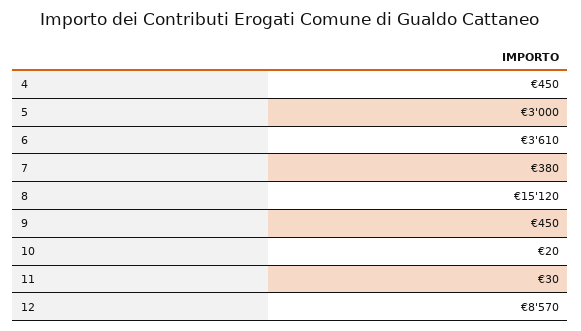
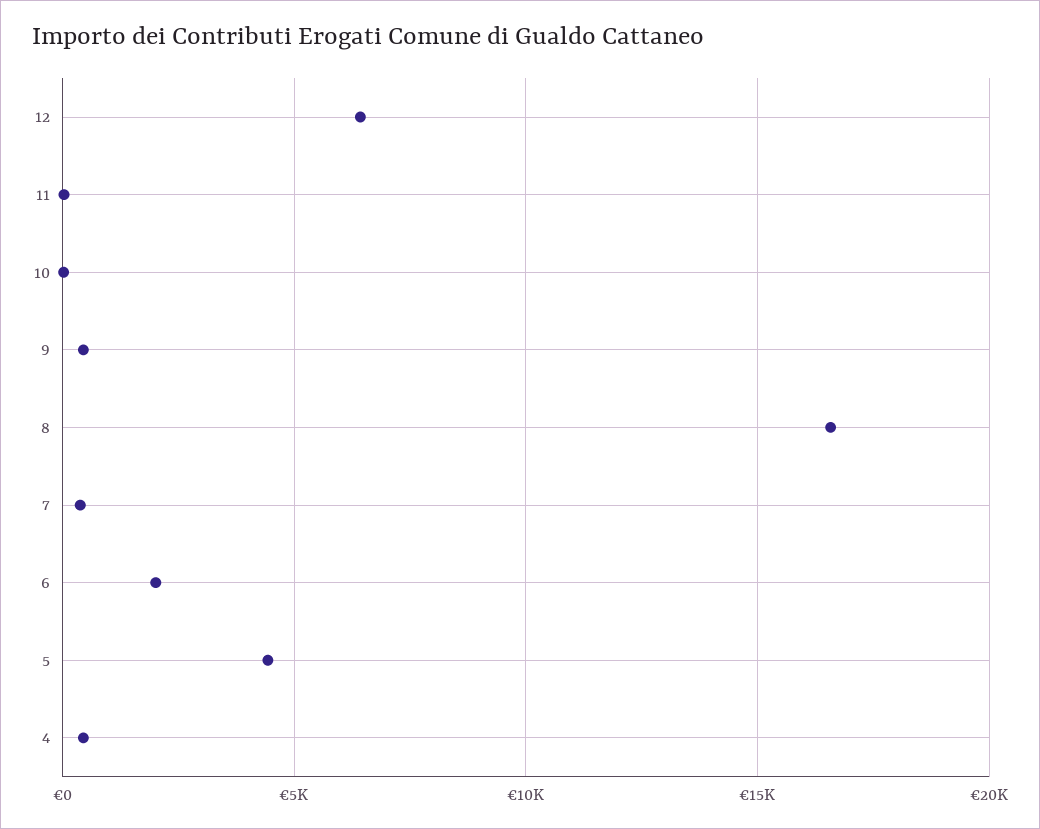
5: 3000 -> 4500
6: 3610 -> 2000
8: 15120 -> 16500
12: 8570 -> 6500

